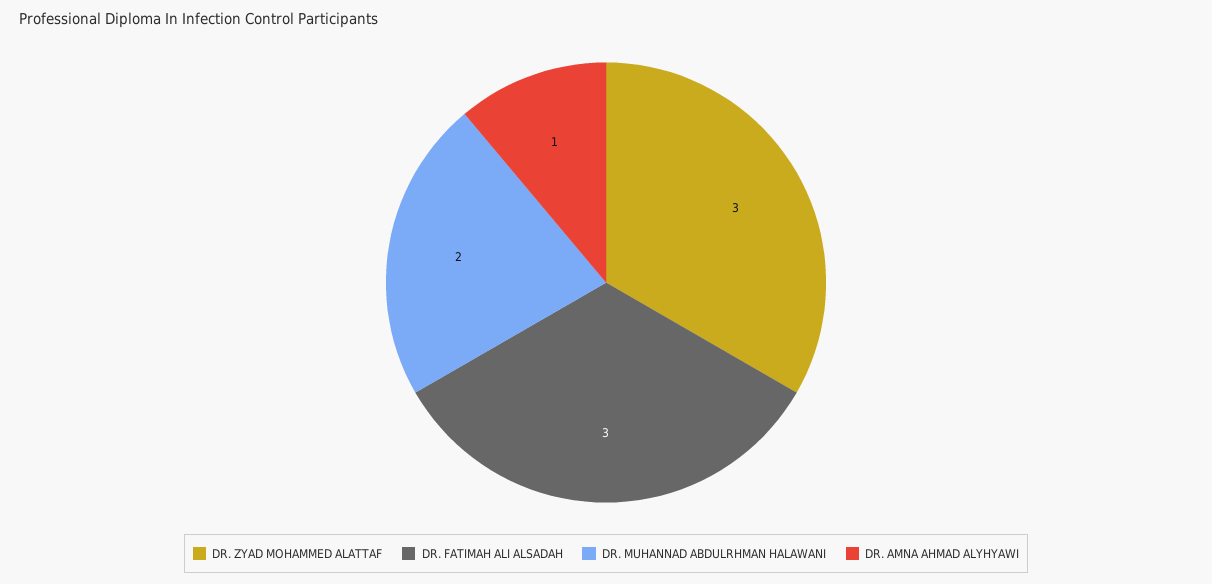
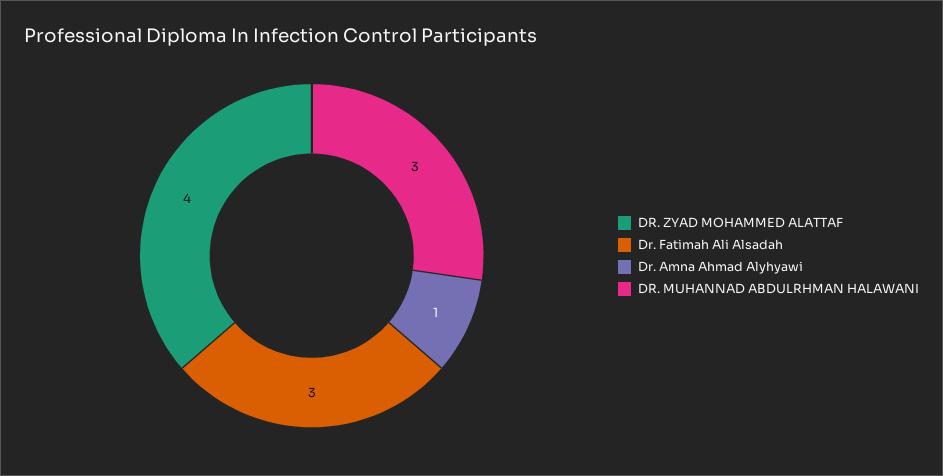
DR. ZYAD MOHAMMED ALATTAF: 3 -> 4
DR. MUHANNAD ABDULRHMAN HALAWANI: 2 -> 3

